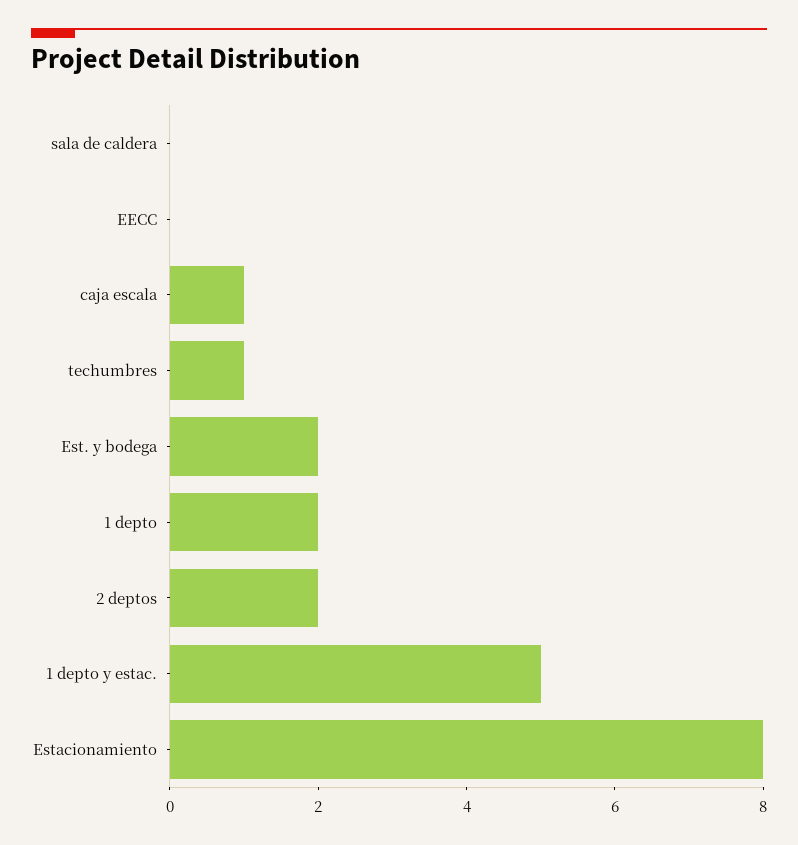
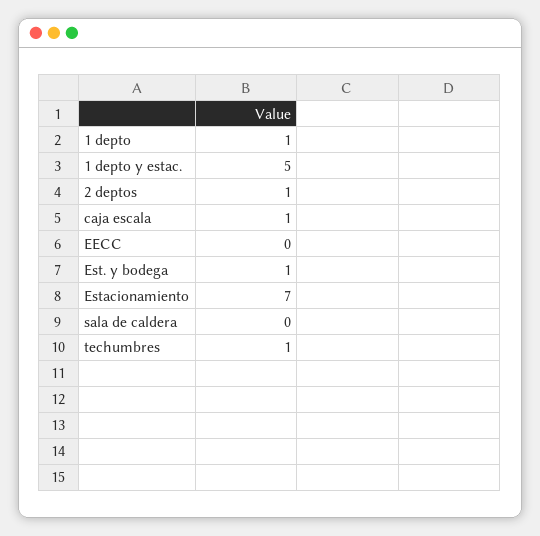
Est. y bodega: 2 -> 1
1 depto: 2 -> 1
2 deptos: 2 -> 1
Estacionamiento: 8 -> 7

